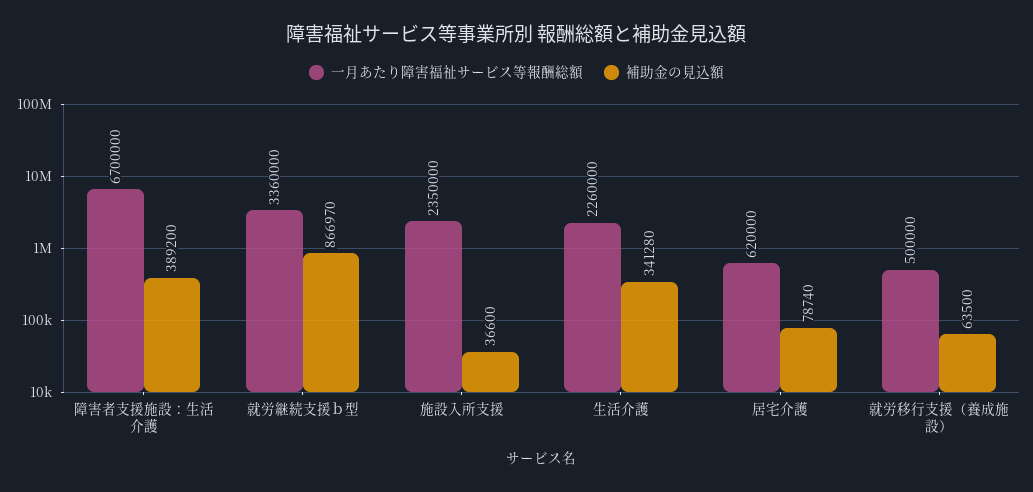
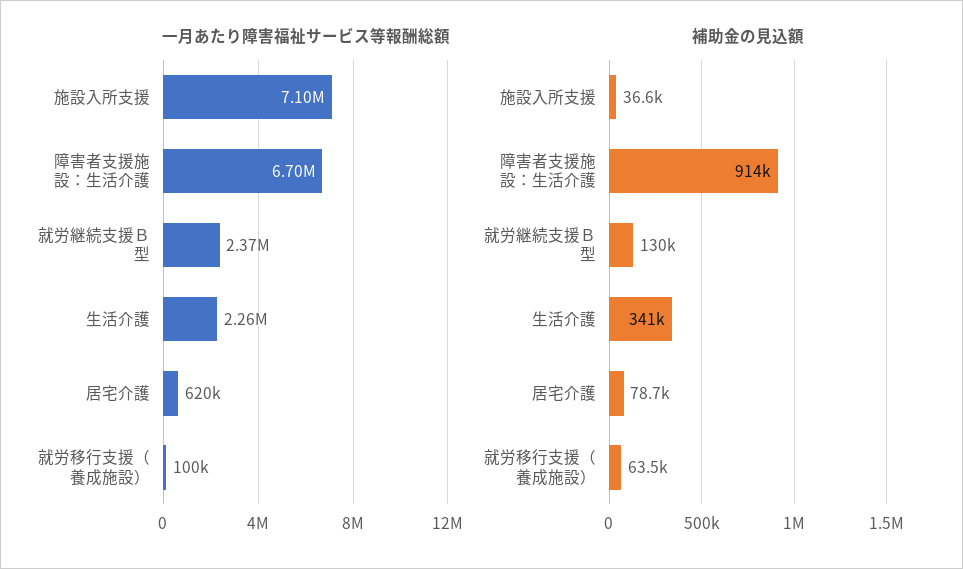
補助金の見込額, 障害者支援施設：生活介護: 389200 -> 914000
一月あたり障害福祉サービス等報酬総額, 就労継続支援ｂ型: 3360000 -> 2370000
補助金の見込額, 就労継続支援ｂ型: 866970 -> 130000
一月あたり障害福祉サービス等報酬総額, 施設入所支援: 2350000 -> 7100000
一月あたり障害福祉サービス等報酬総額, 就労移行支援（養成施設）: 500000 -> 100000

